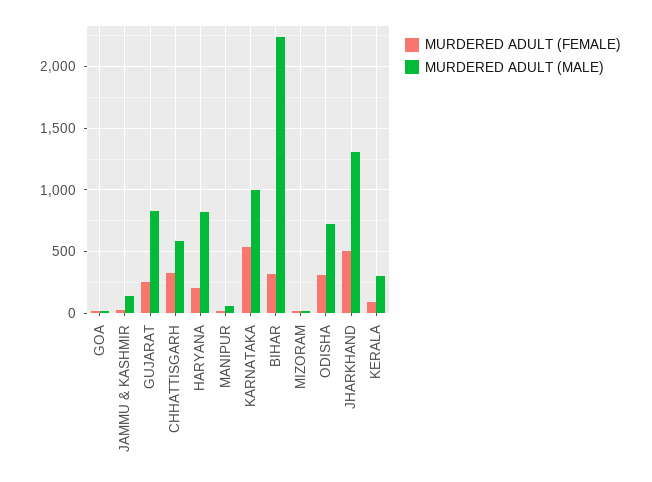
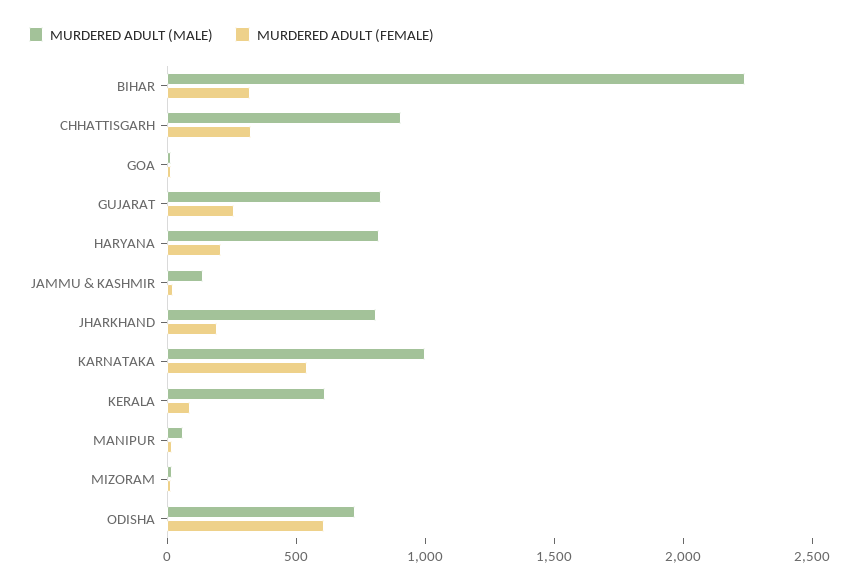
MURDERED ADULT (MALE), CHHATTISGARH: 600 -> 900
MURDERED ADULT (FEMALE), ODISHA: 300 -> 600
MURDERED ADULT (FEMALE), JHARKHAND: 500 -> 200
MURDERED ADULT (MALE), JHARKHAND: 1300 -> 800
MURDERED ADULT (MALE), KERALA: 300 -> 600

